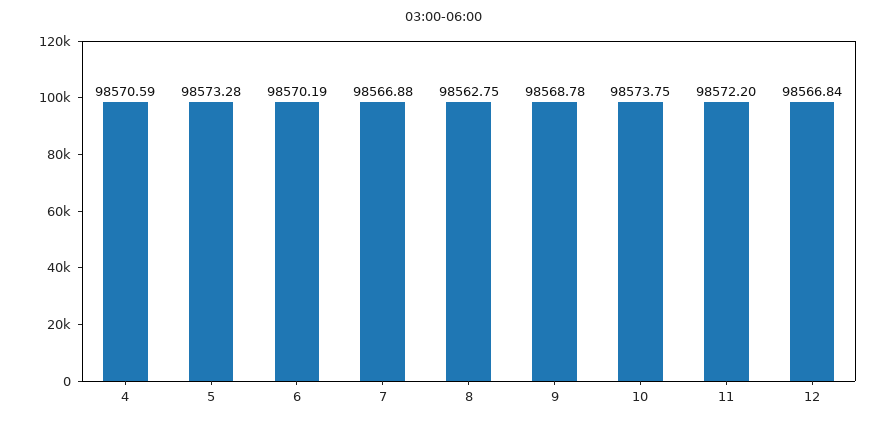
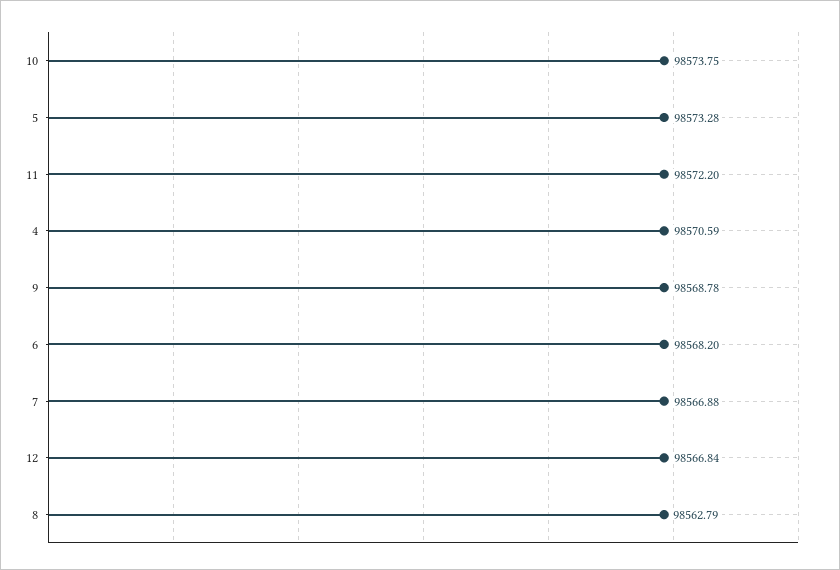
6: 98570.19 -> 98568.2
8: 98562.75 -> 98562.79

